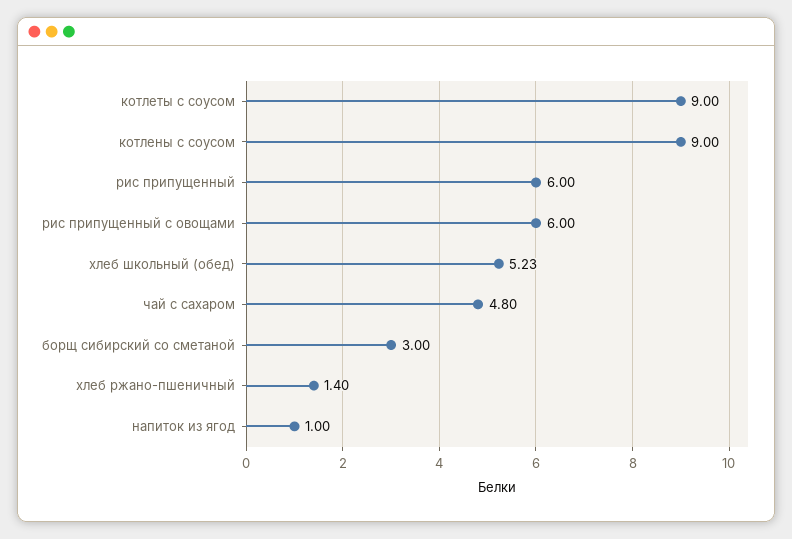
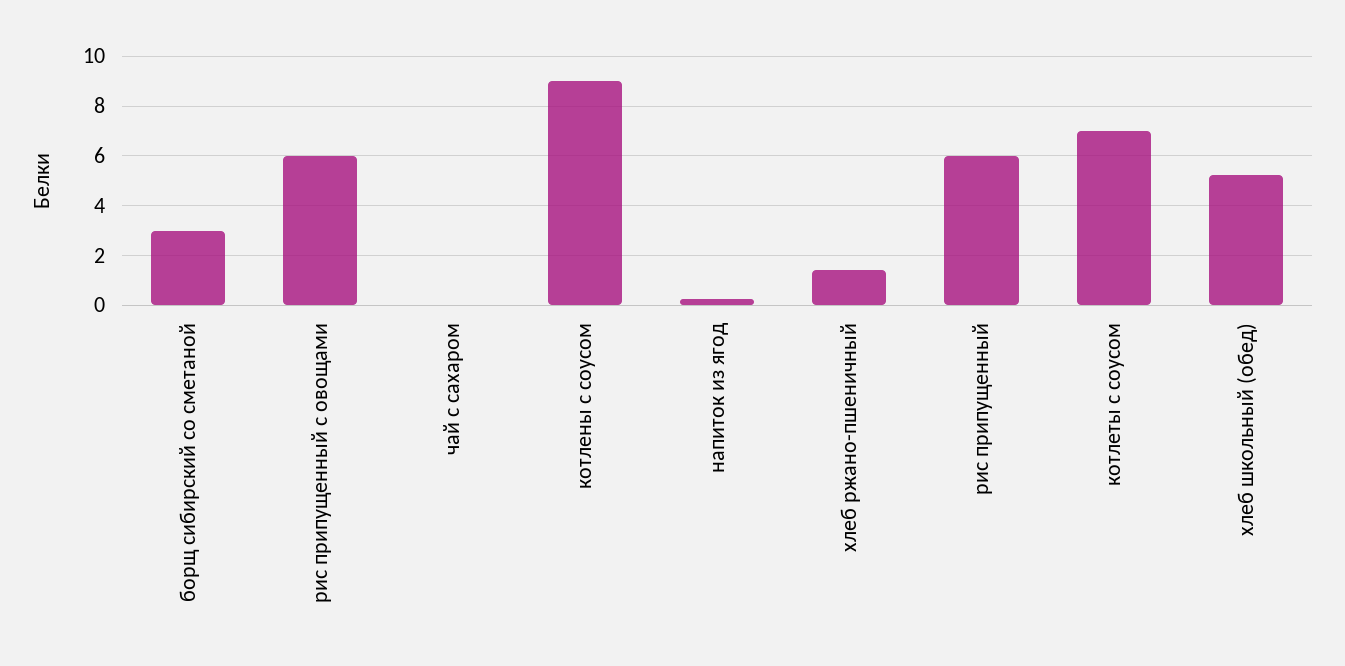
котлеты с соусом: 9 -> 7
чай с сахаром: 4.8 -> 0
напиток из ягод: 1 -> 0.25

